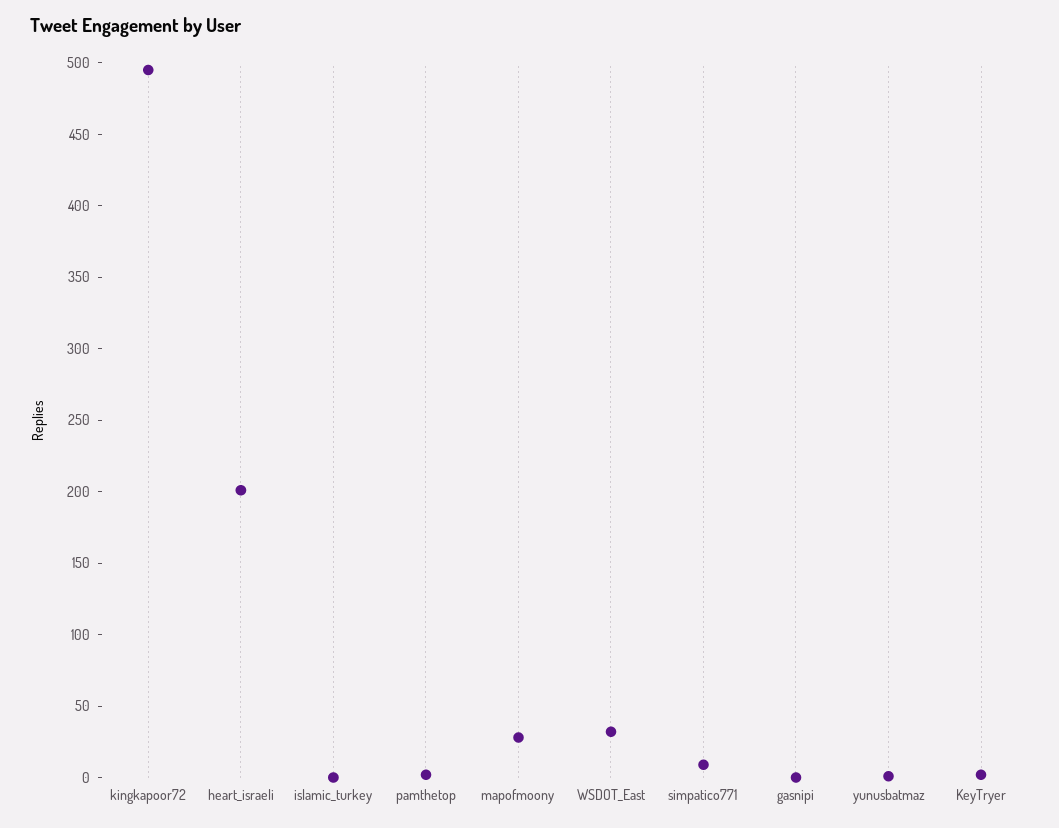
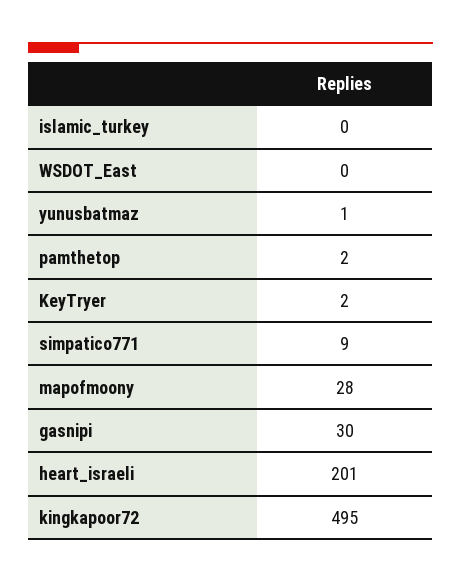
WSDOT_East: 30 -> 0
gasnipi: 0 -> 30

